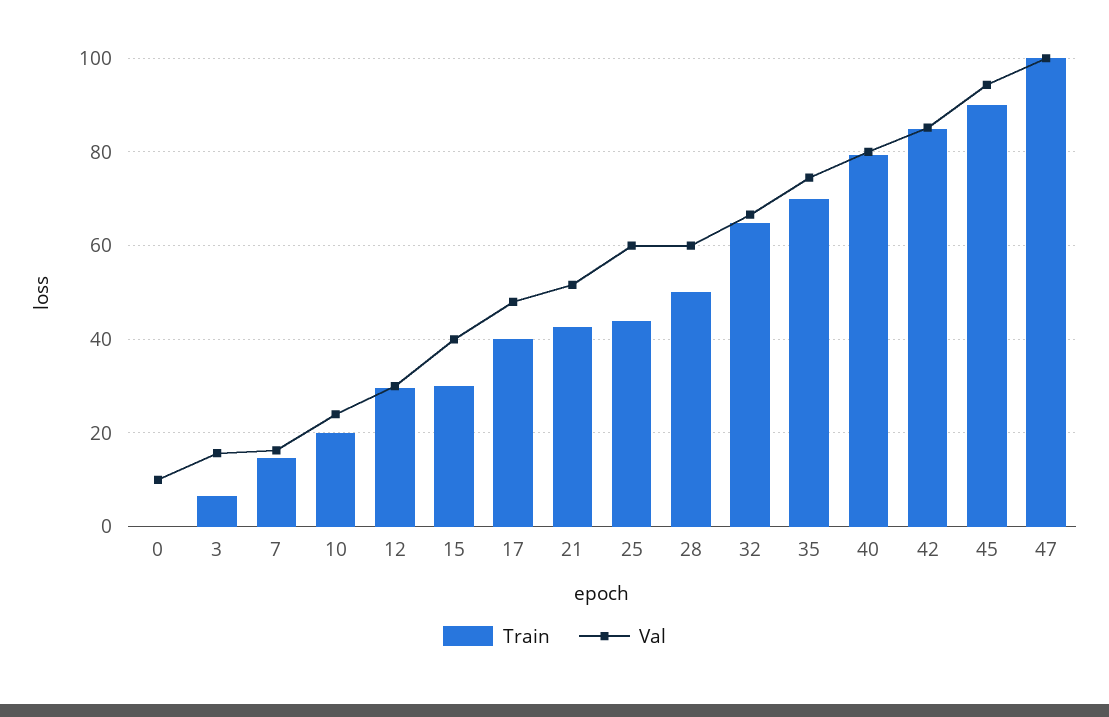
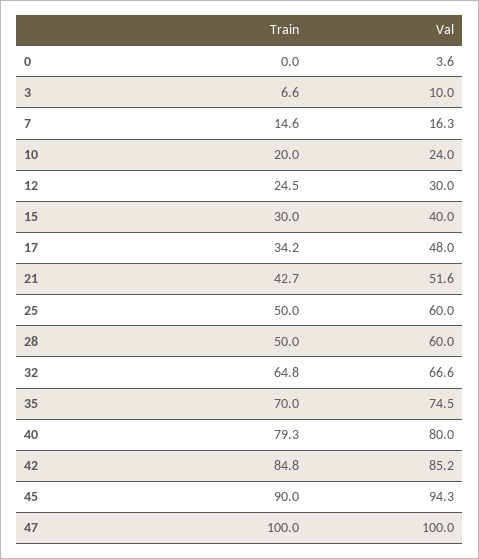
Val, 0: 10 -> 3.6
Val, 3: 16 -> 10
Train, 12: 30 -> 24.5
Train, 17: 40 -> 34.2
Train, 25: 44 -> 50

